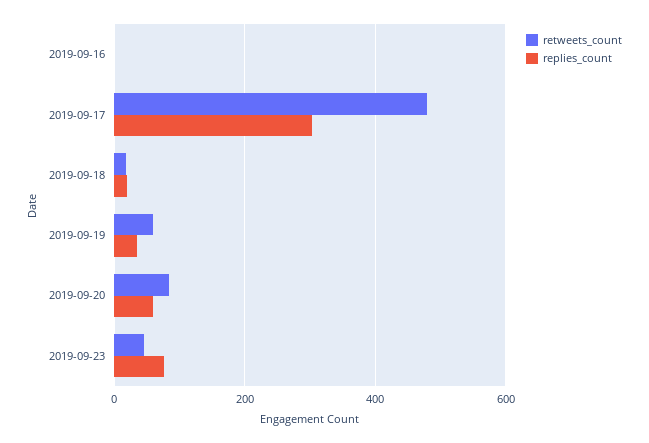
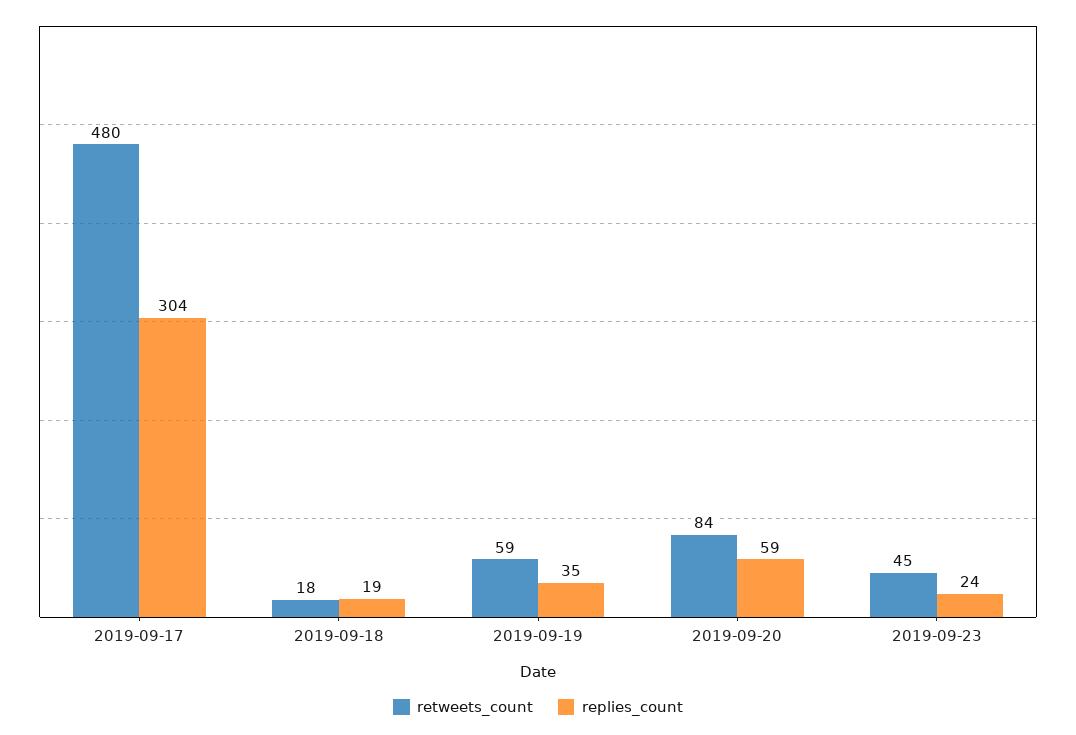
retweets_count, 2019-09-16: 0 -> none
replies_count, 2019-09-16: 0 -> none
replies_count, 2019-09-23: 80 -> 24

